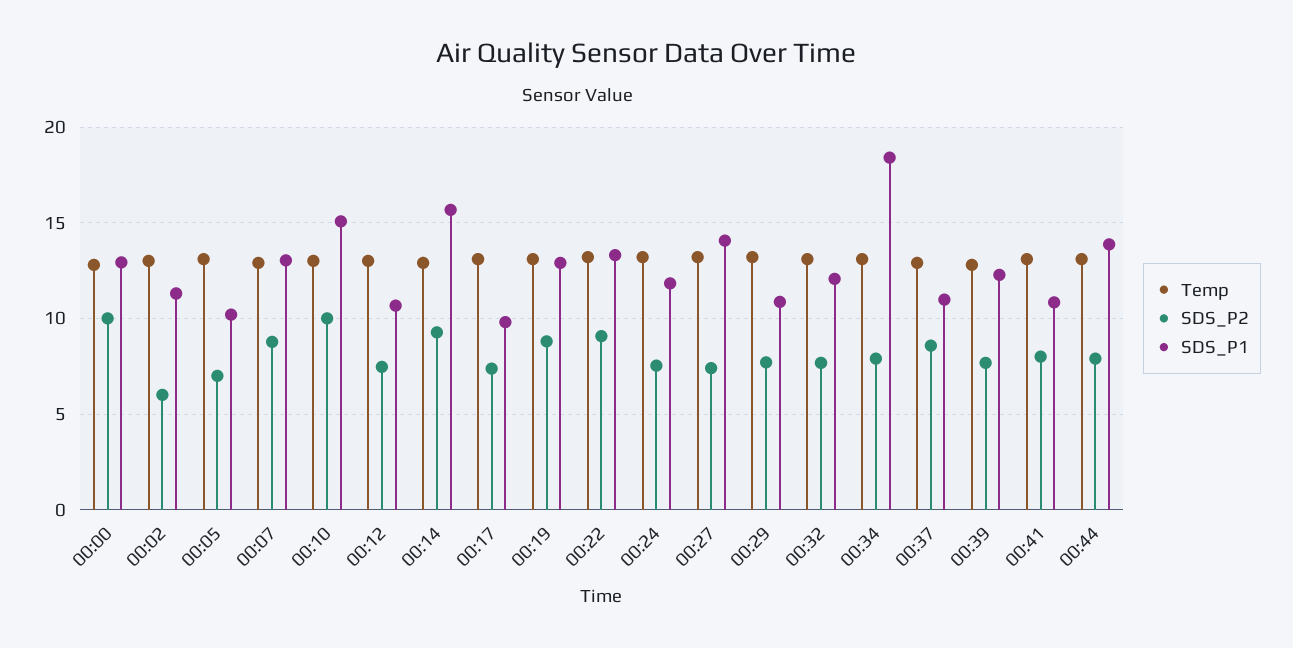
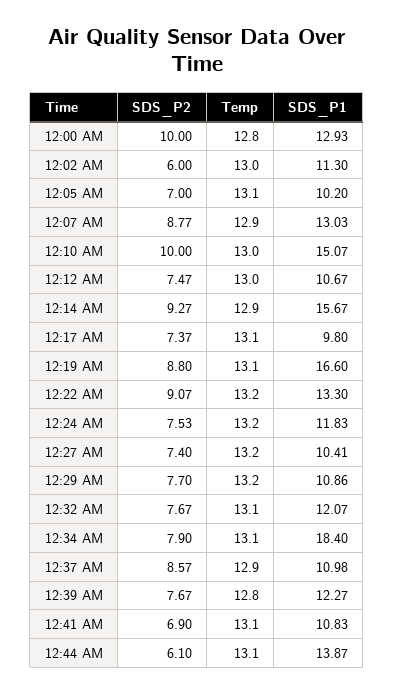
SDS_P1, 00:19: 13 -> 16.6
SDS_P1, 00:27: 14 -> 10.41
SDS_P2, 00:41: 8 -> 6.9
SDS_P2, 00:44: 8 -> 6.1

